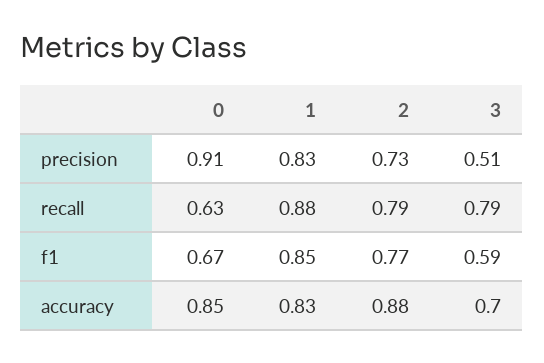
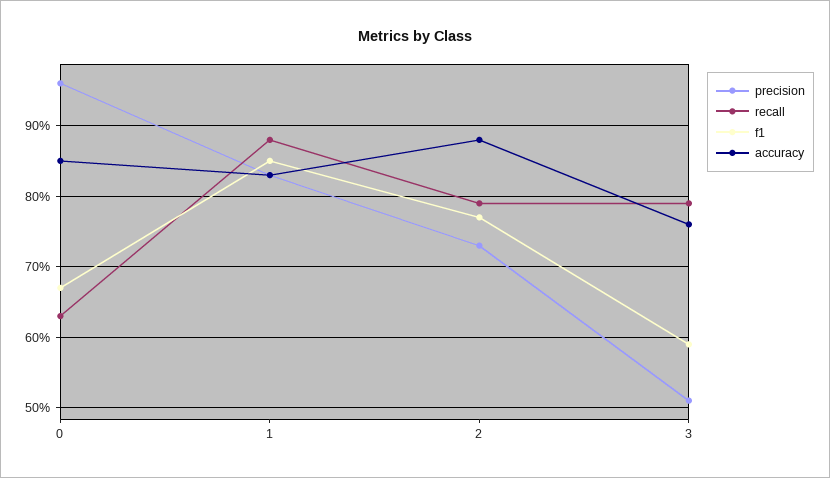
precision, 0: 0.91 -> 0.96
accuracy, 3: 0.7 -> 0.76

